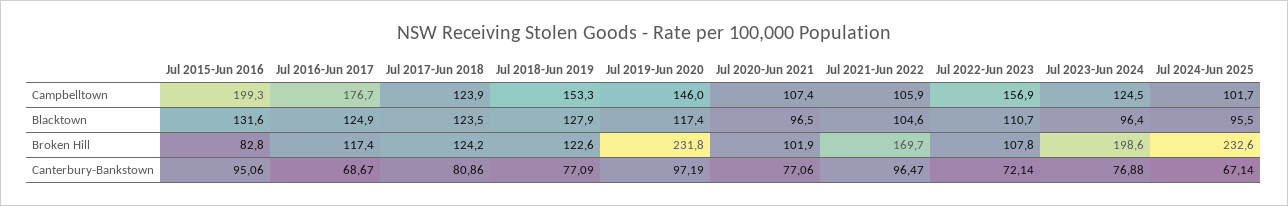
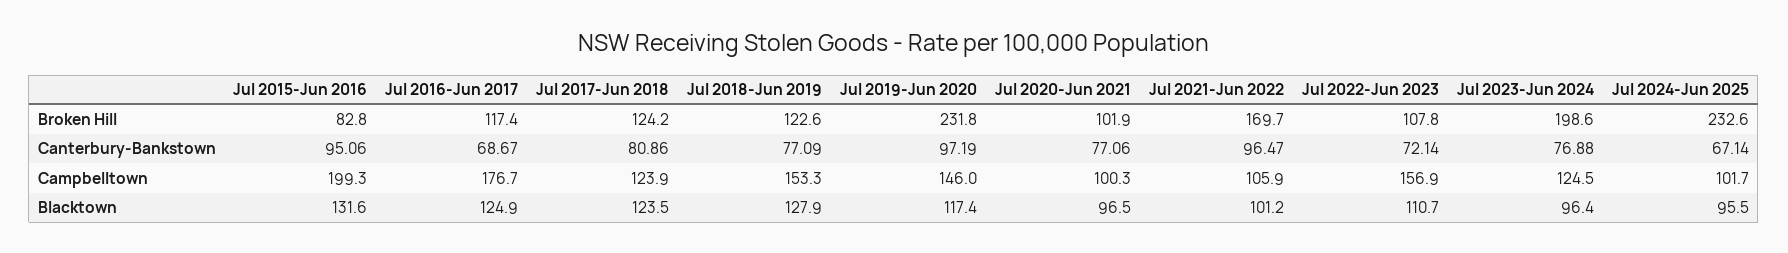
Jul 2020-Jun 2021, Campbelltown: 107.4 -> 100.3
Jul 2021-Jun 2022, Blacktown: 104.6 -> 101.2

